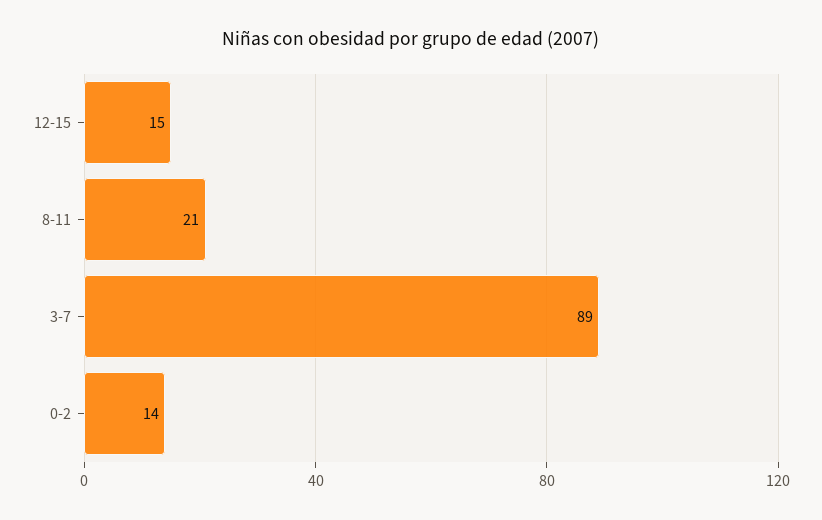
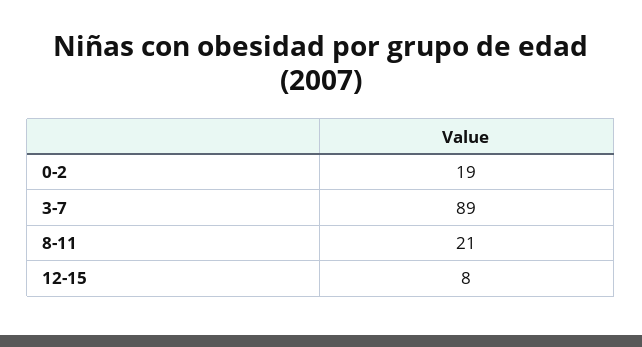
12-15: 15 -> 8
0-2: 14 -> 19

